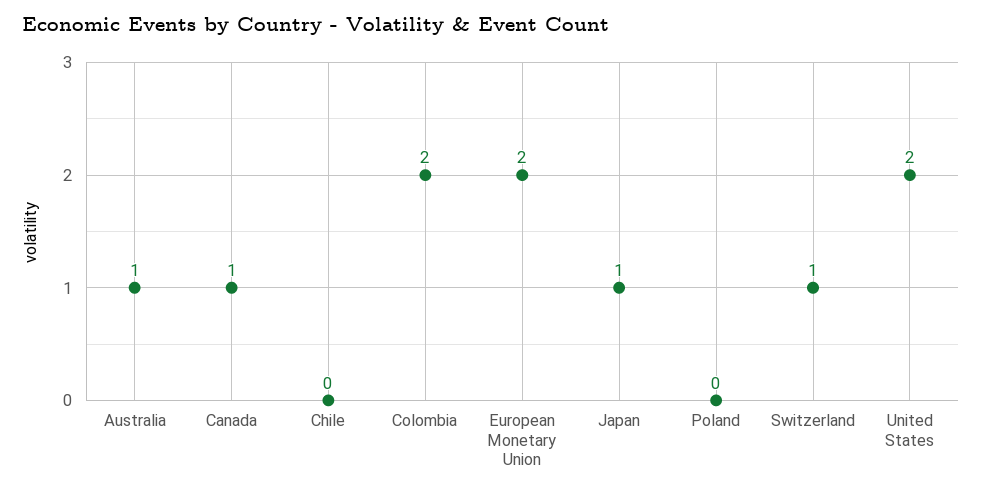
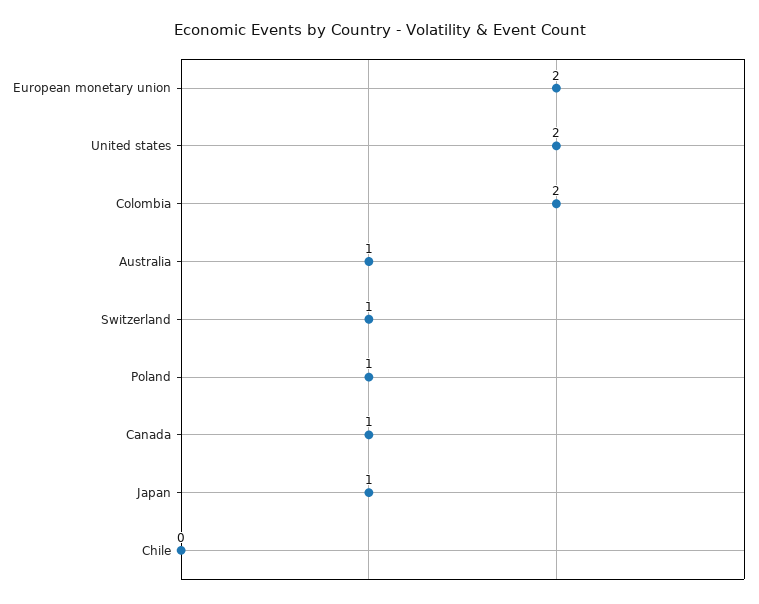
Poland: 0 -> 1

